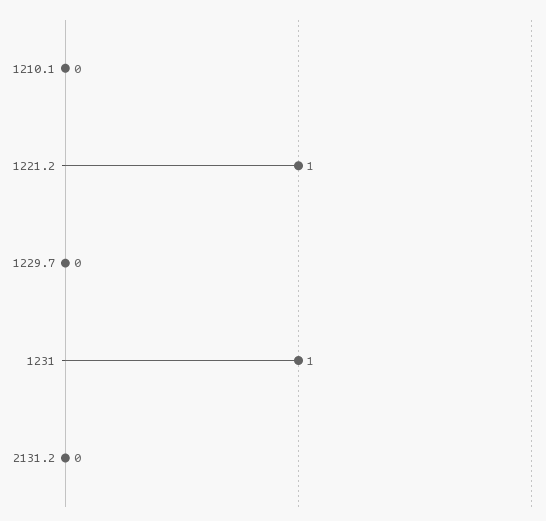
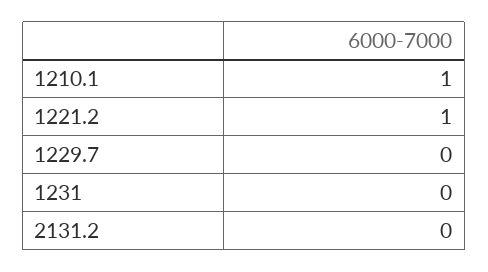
1210.1: 0 -> 1
1231: 1 -> 0

